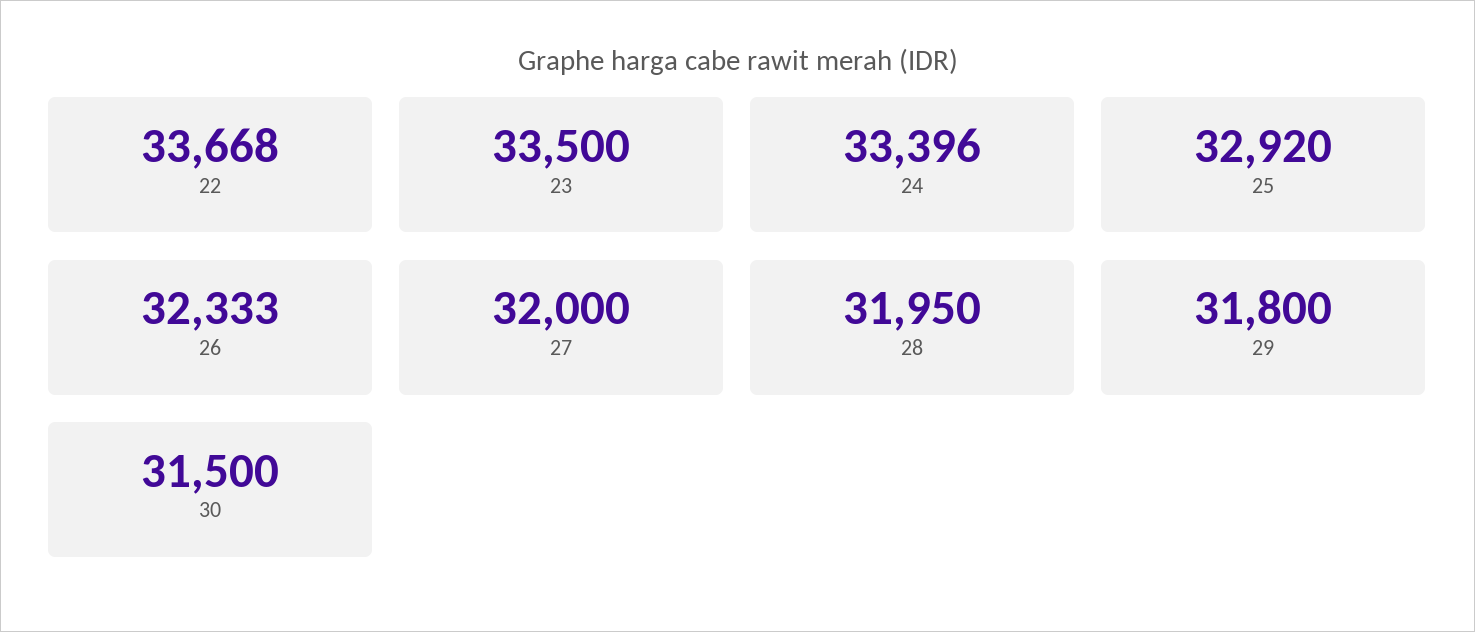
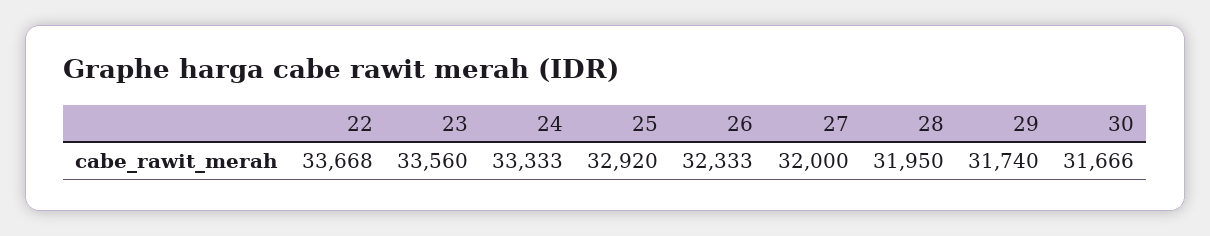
23: 33500 -> 33560
24: 33396 -> 33333
29: 31800 -> 31740
30: 31500 -> 31666

